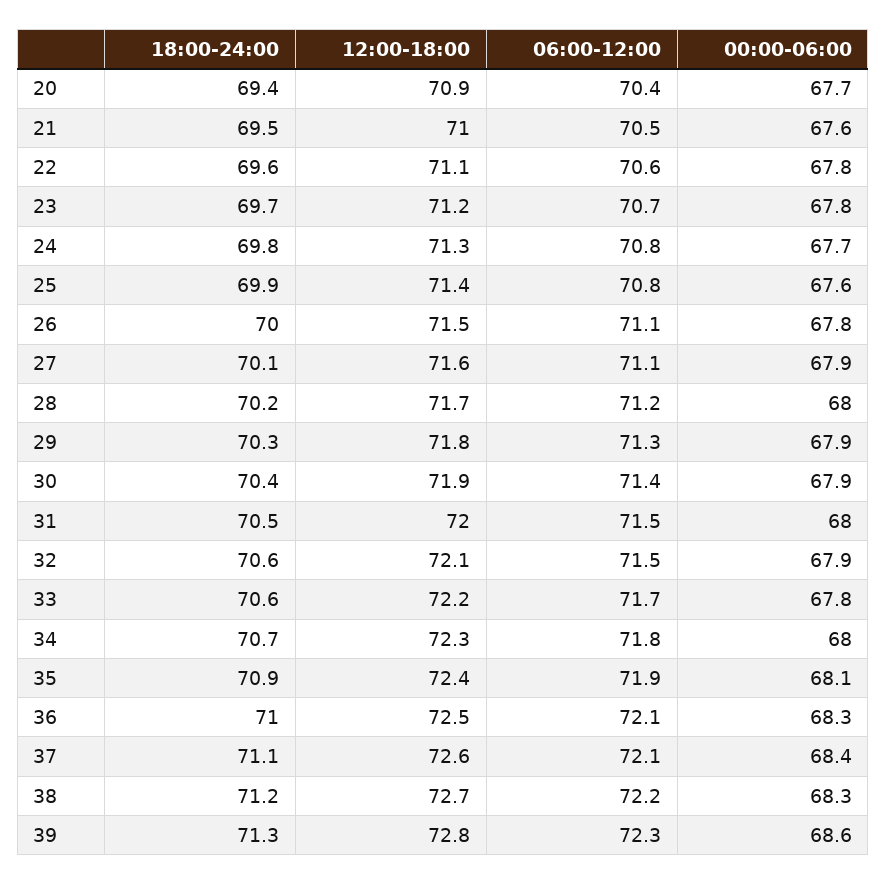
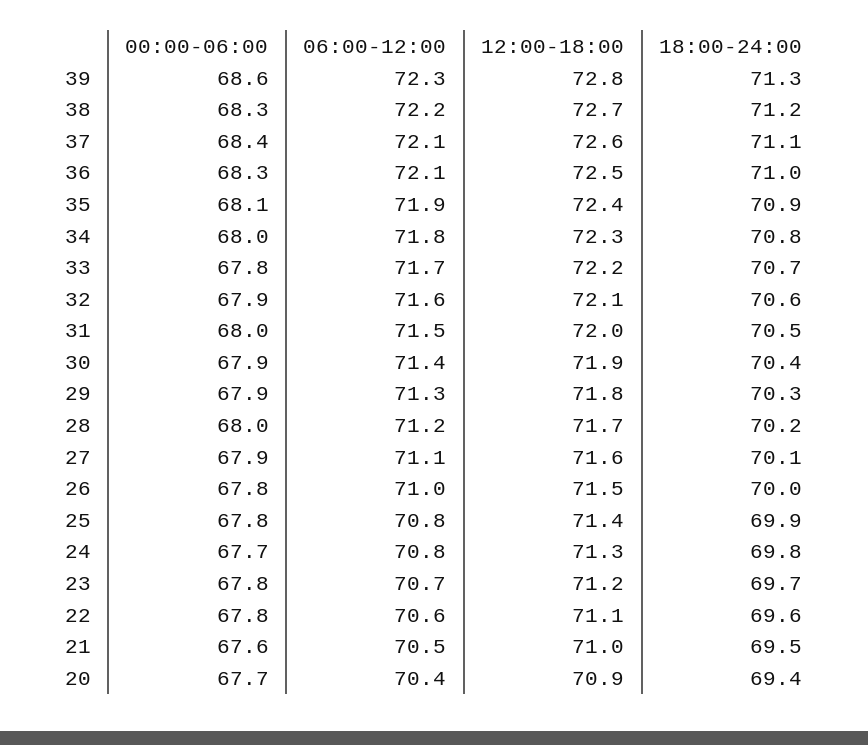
00:00-06:00, 25: 67.6 -> 67.8
06:00-12:00, 26: 71.1 -> 71
06:00-12:00, 32: 71.5 -> 71.6
18:00-24:00, 33: 70.6 -> 70.7
18:00-24:00, 34: 70.7 -> 70.8

